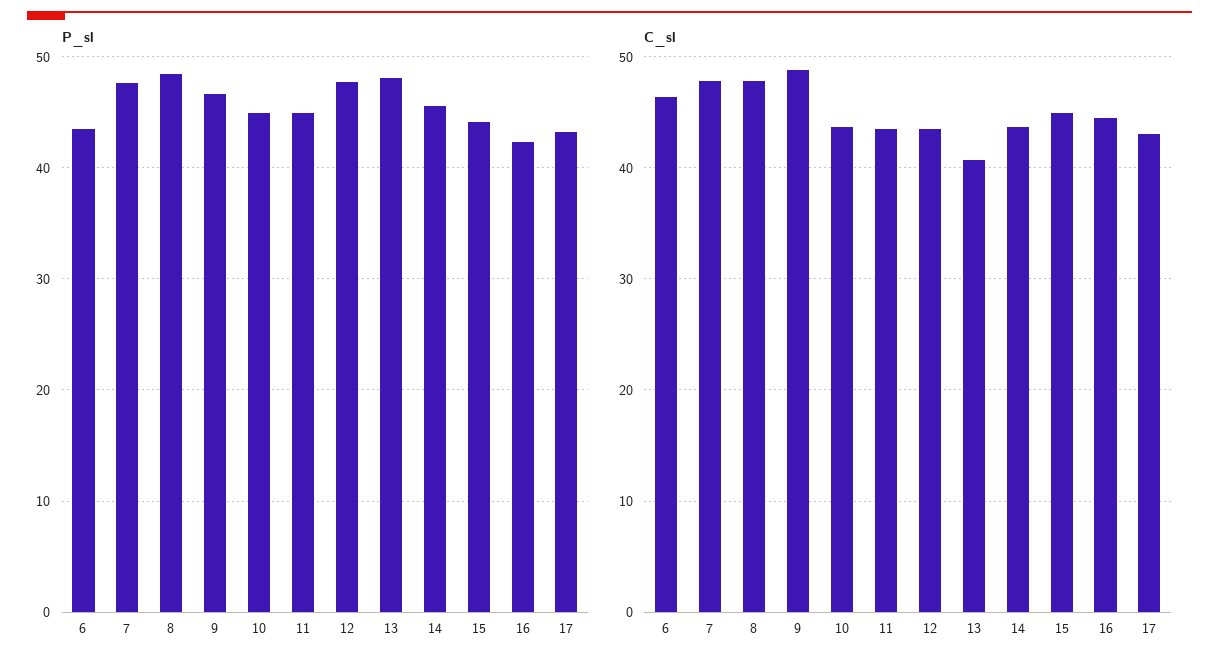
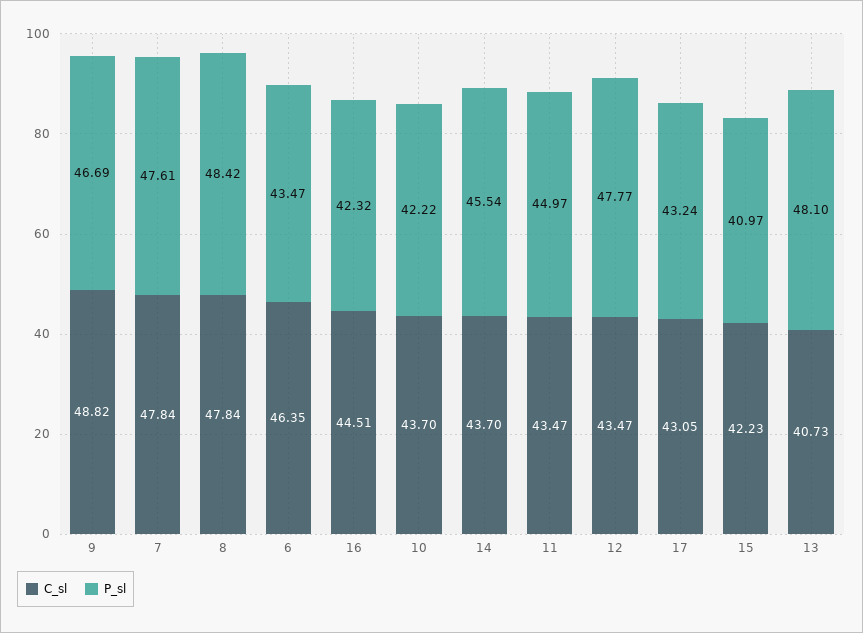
P_sl, 10: 45 -> 42.22
P_sl, 15: 44 -> 40.97
C_sl, 15: 45 -> 42.23

